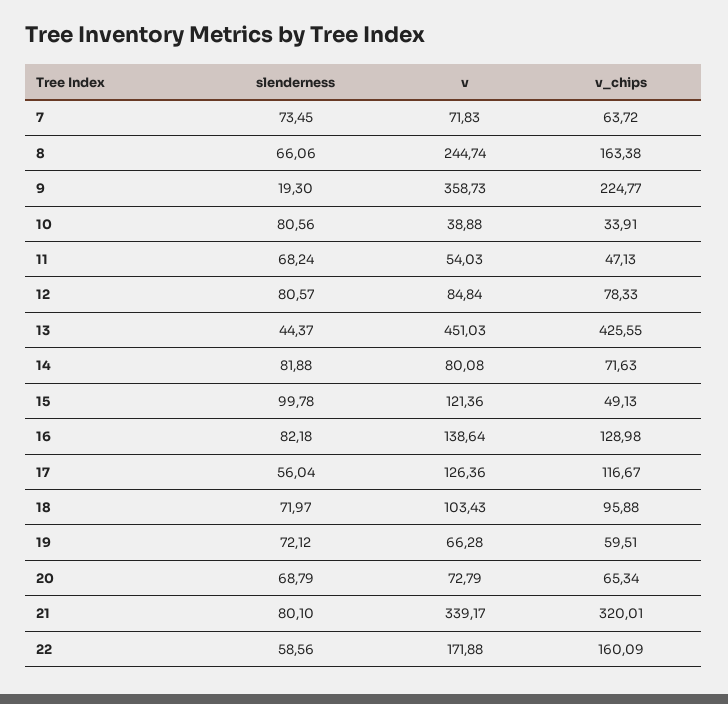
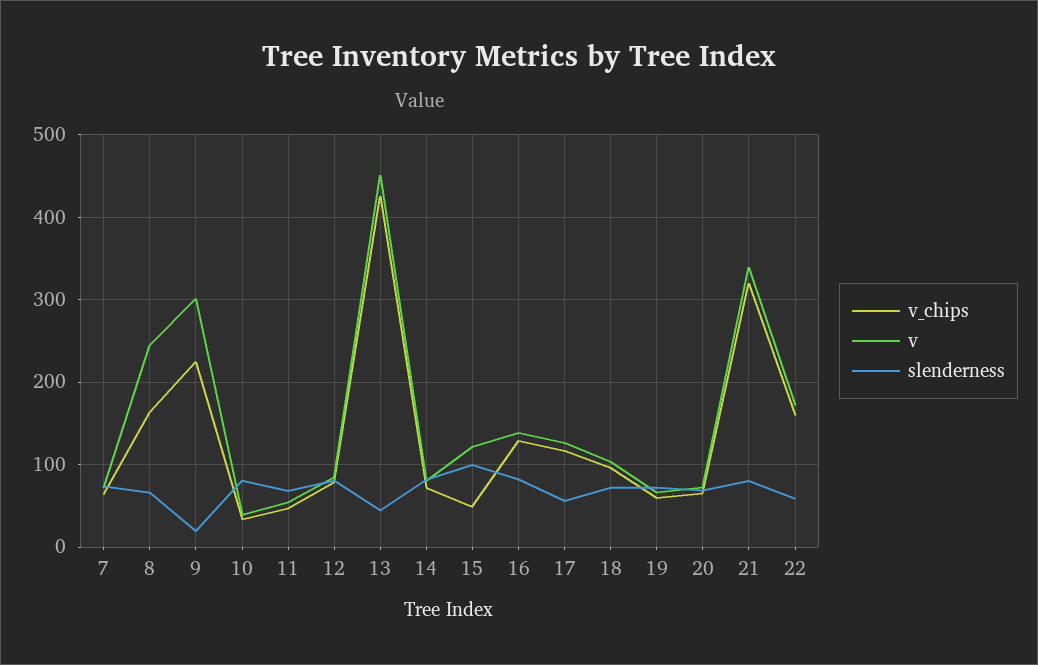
v, 9: 358.73 -> 300

